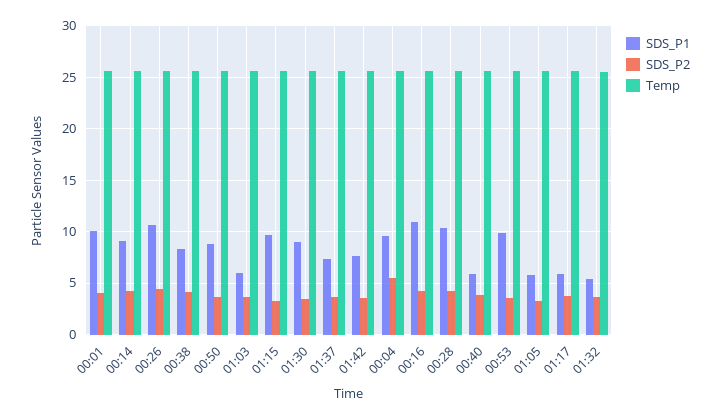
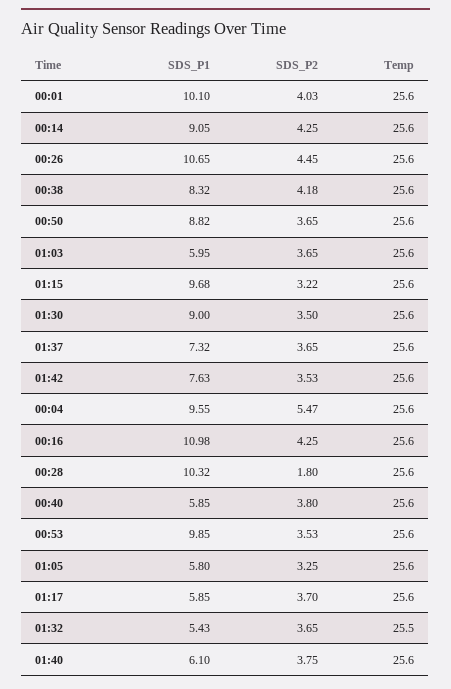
SDS_P2, 00:28: 4 -> 1.8
SDS_P1, 01:40: none -> 6.1
SDS_P2, 01:40: none -> 3.75
Temp, 01:40: none -> 25.6

